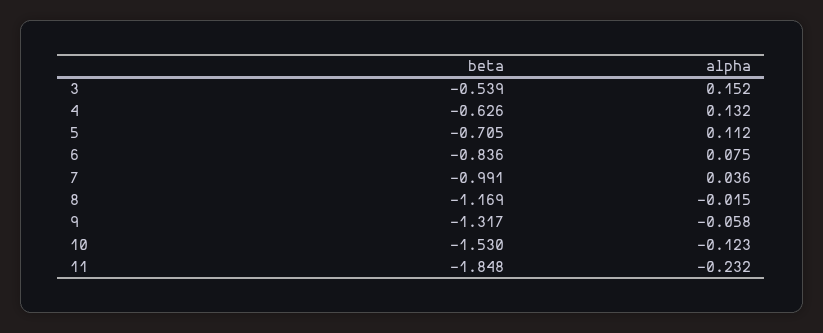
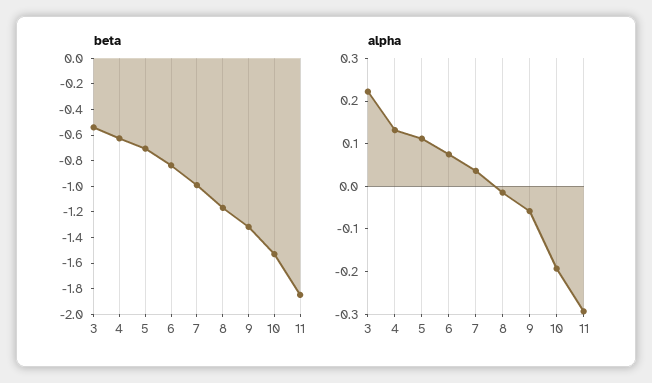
alpha, 3: 0.152 -> 0.22
alpha, 10: -0.123 -> -0.2
alpha, 11: -0.232 -> -0.3

